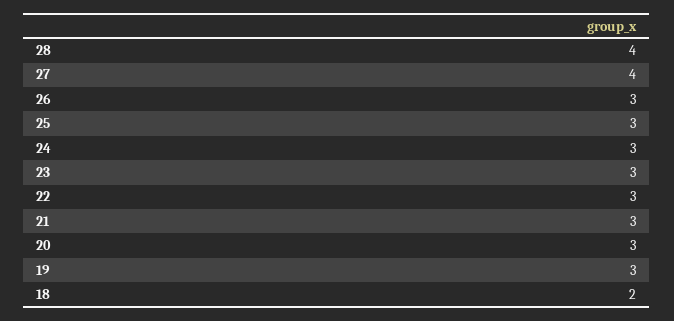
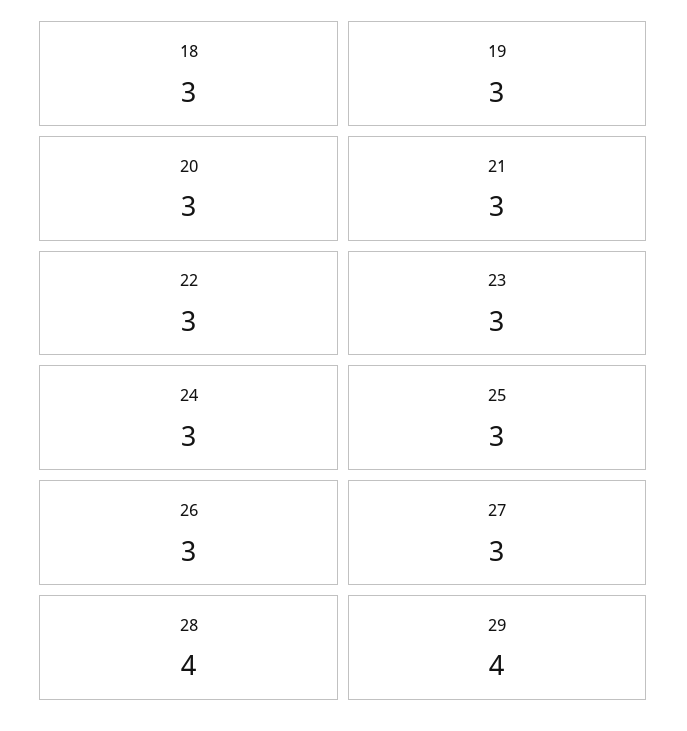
27: 4 -> 3
18: 2 -> 3
29: none -> 4

